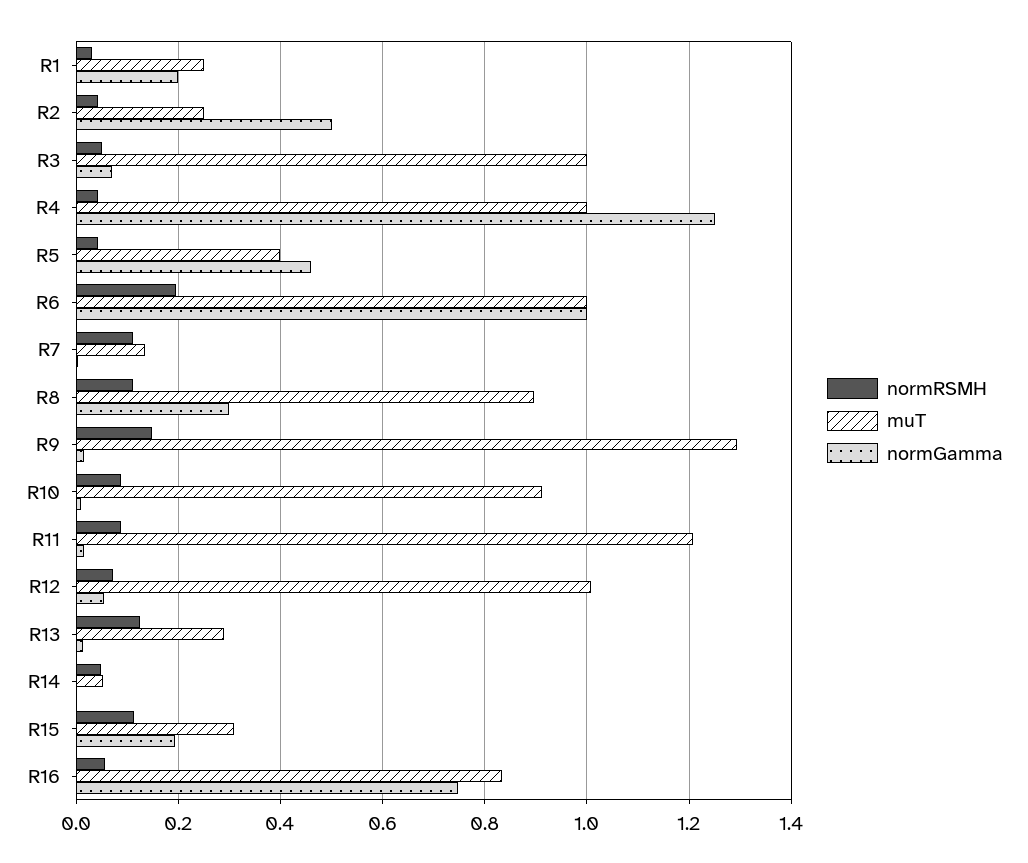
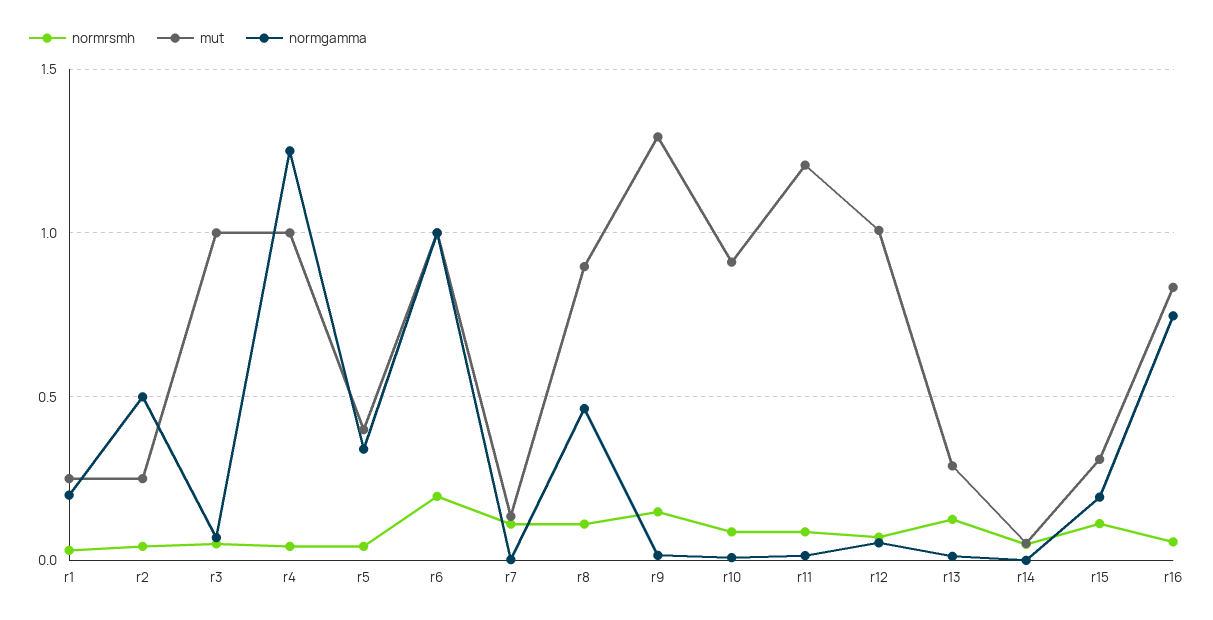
normGamma, R5: 0.46 -> 0.35
normGamma, R8: 0.3 -> 0.45

